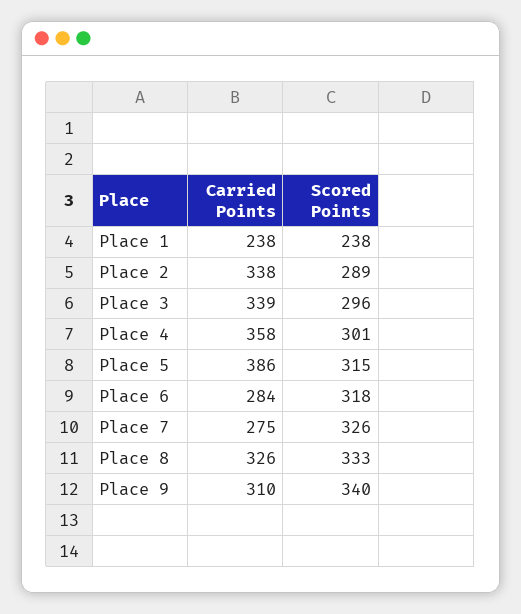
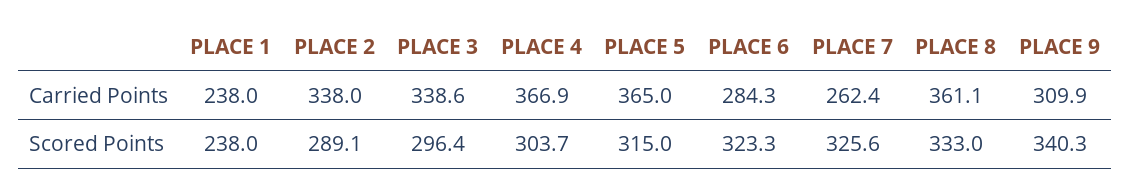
Carried Points, Place 4: 358 -> 366.9
Scored Points, Place 4: 301 -> 303.7
Carried Points, Place 5: 386 -> 365
Scored Points, Place 6: 318 -> 323.3
Carried Points, Place 7: 275 -> 262.4
Carried Points, Place 8: 326 -> 361.1

